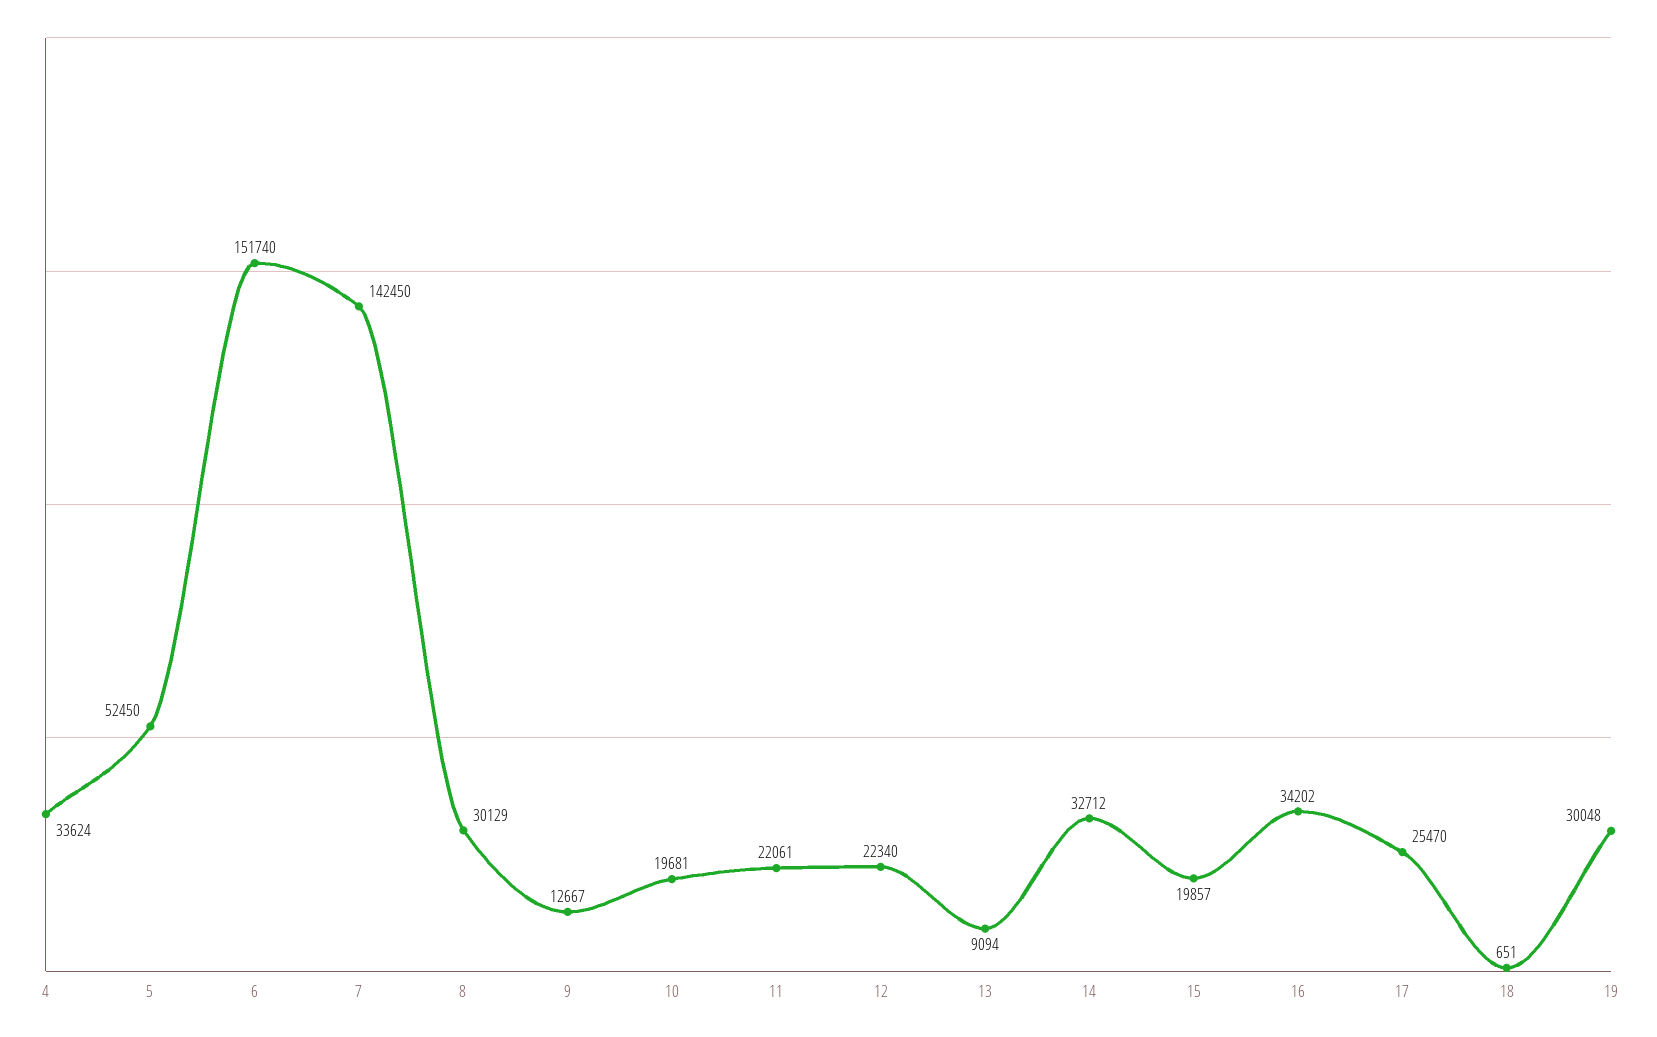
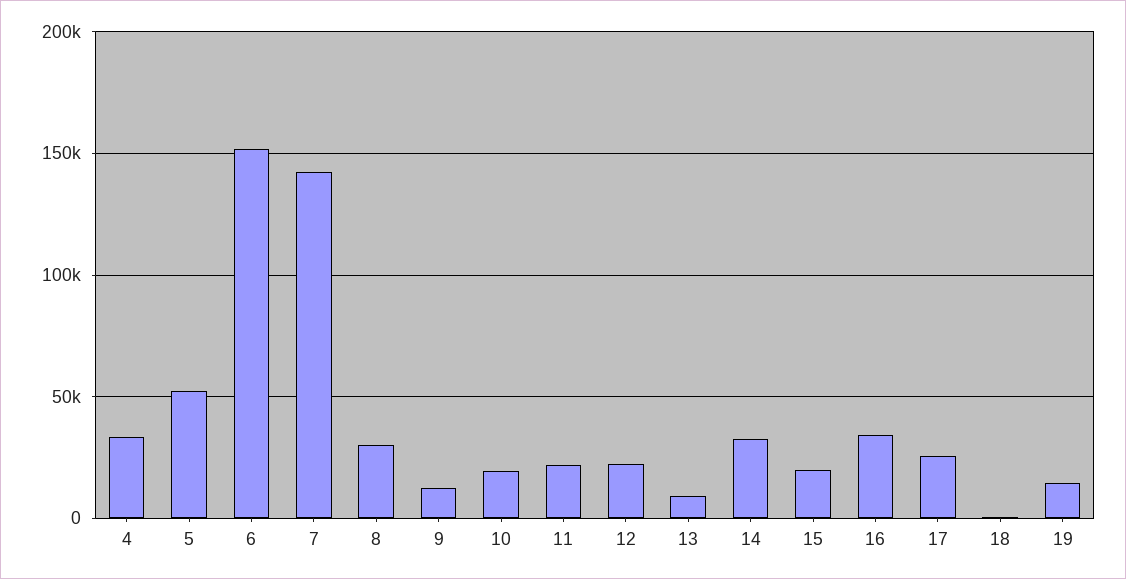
19: 30048 -> 15000

